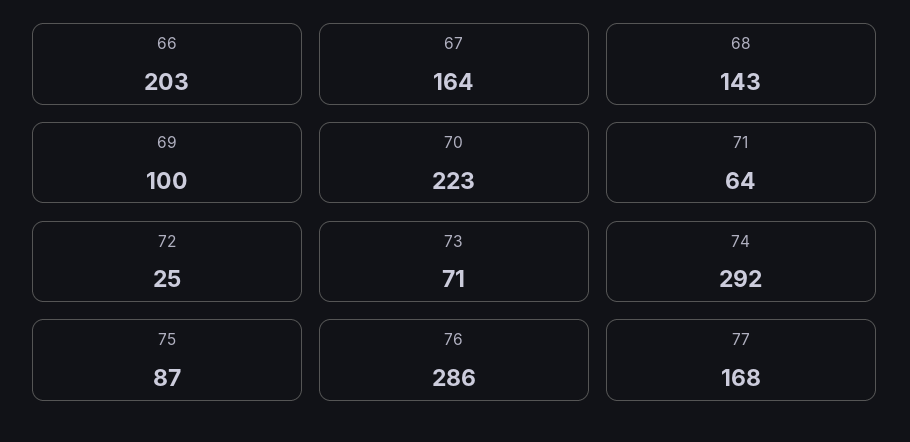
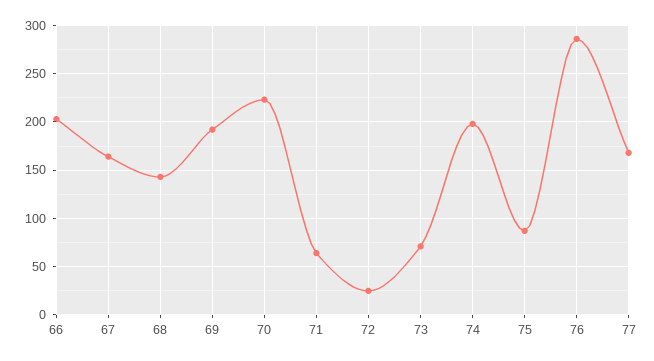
69: 100 -> 190
74: 292 -> 200

